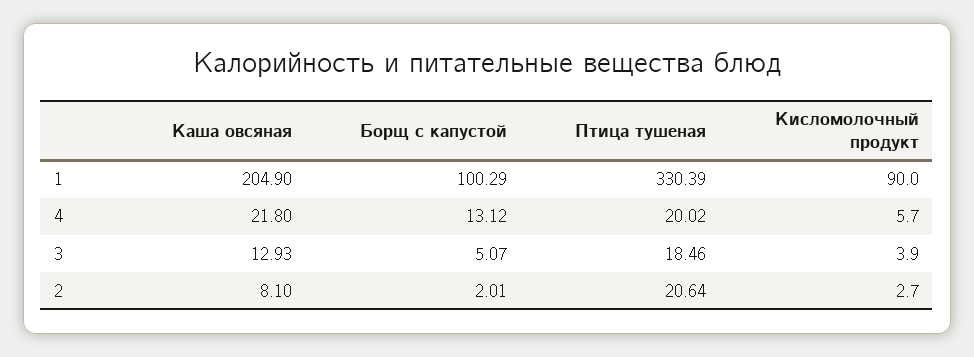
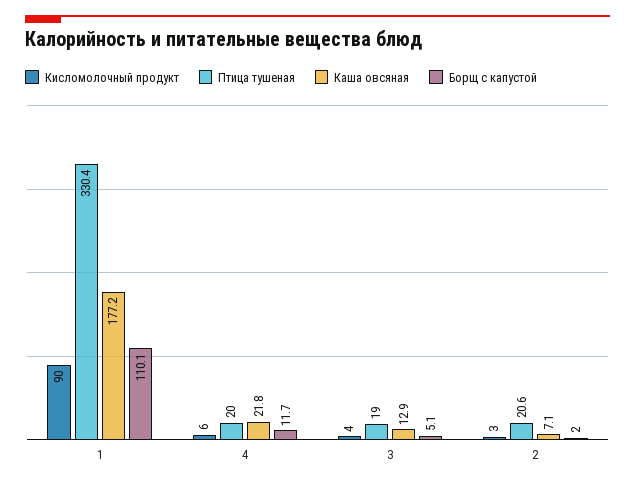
Каша овсяная, 1: 204.9 -> 177.2
Борщ с капустой, 1: 100.29 -> 110.1
Борщ с капустой, 4: 13.12 -> 11.7
Птица тушеная, 3: 18.46 -> 19
Каша овсяная, 2: 8.1 -> 7.1

